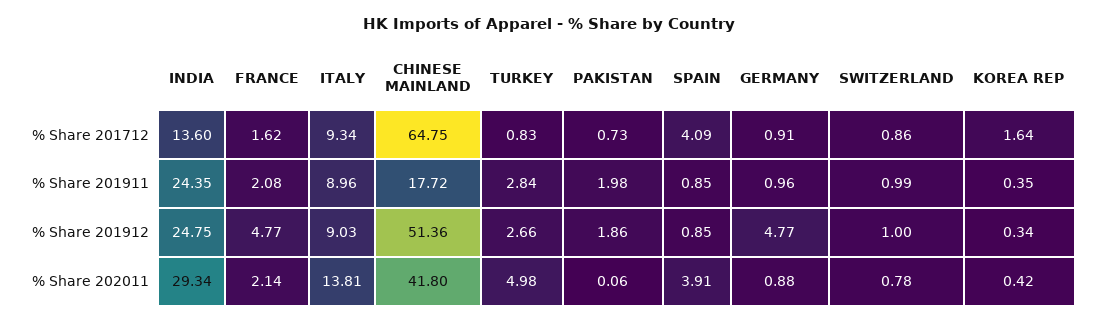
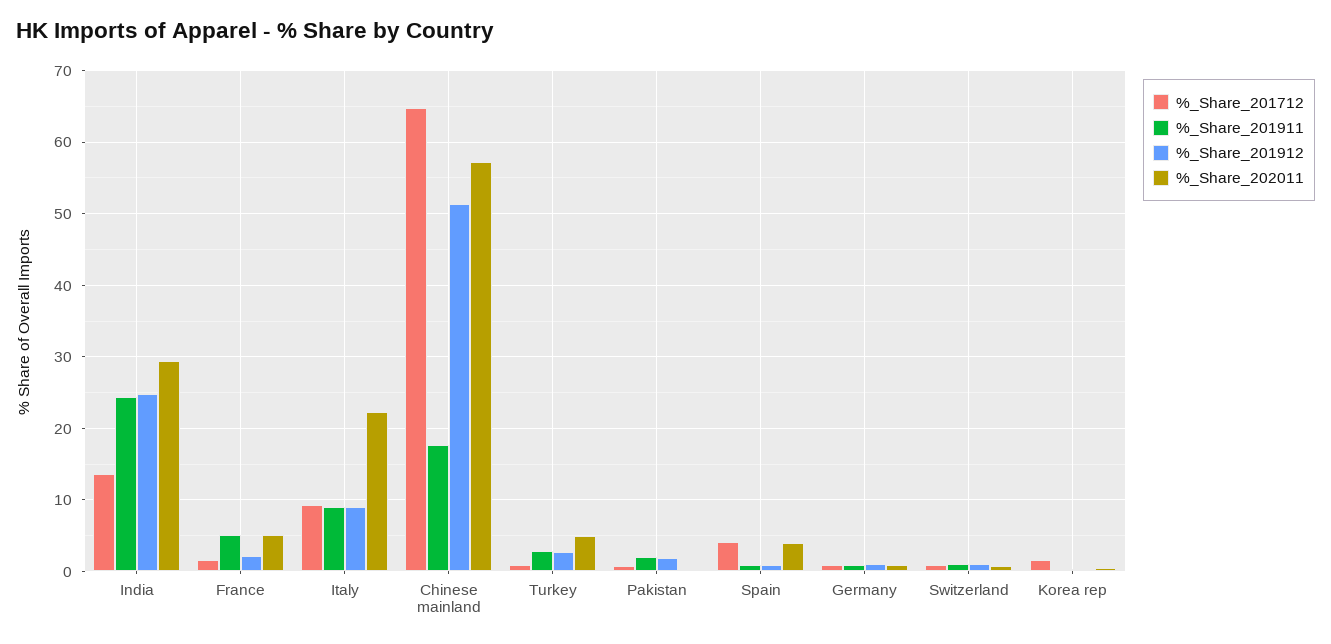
% Share 201911, FRANCE: 2.08 -> 5
% Share 201912, FRANCE: 4.77 -> 2
% Share 201912, GERMANY: 4.77 -> 1
% Share 202011, FRANCE: 2.14 -> 5
% Share 202011, ITALY: 13.81 -> 22
% Share 202011, CHINESE MAINLAND: 41.8 -> 57

